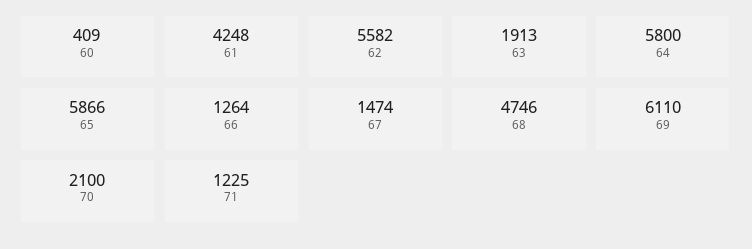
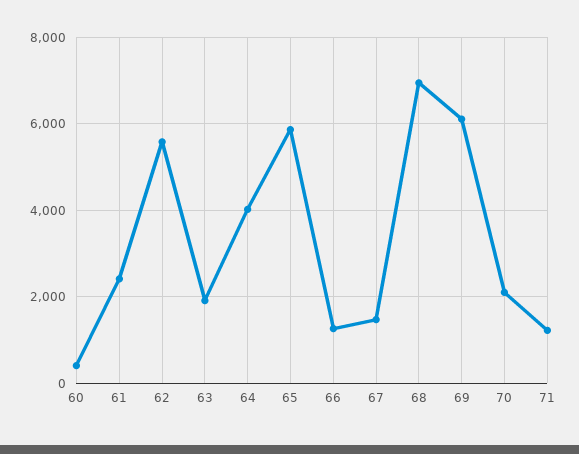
61: 4248 -> 2400
64: 5800 -> 4000
68: 4746 -> 7000

